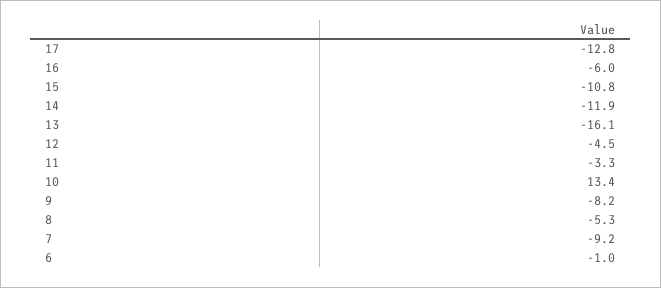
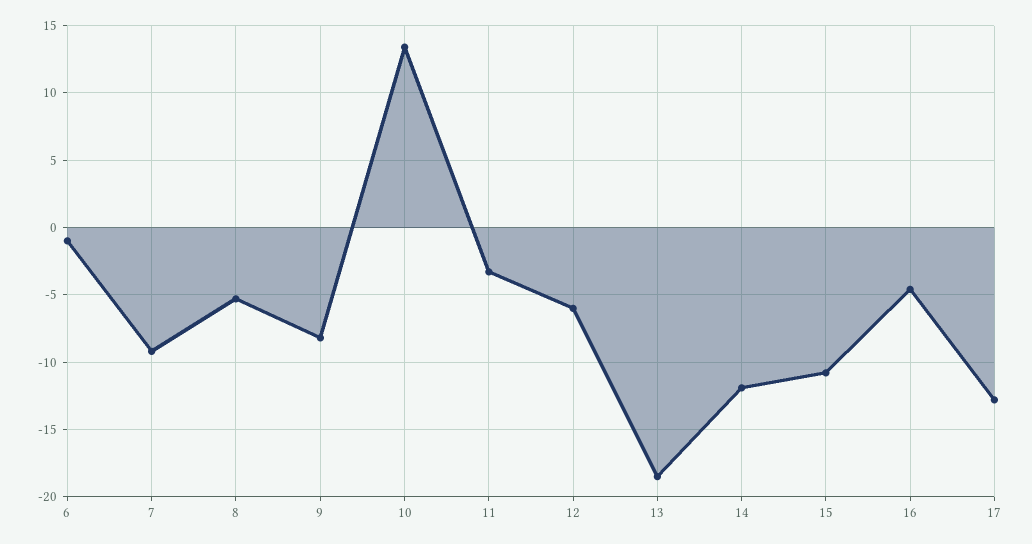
16: -6 -> -4.5
13: -16.1 -> -18.5
12: -4.5 -> -6

